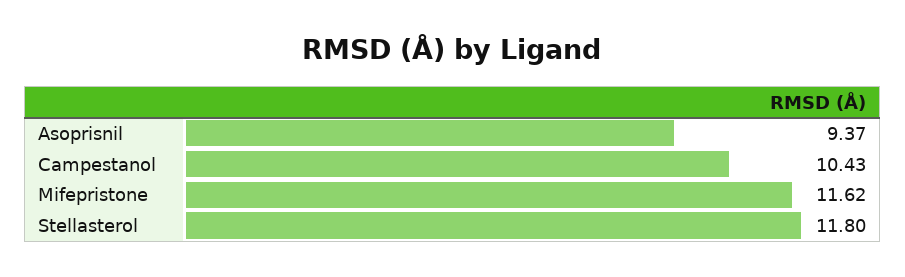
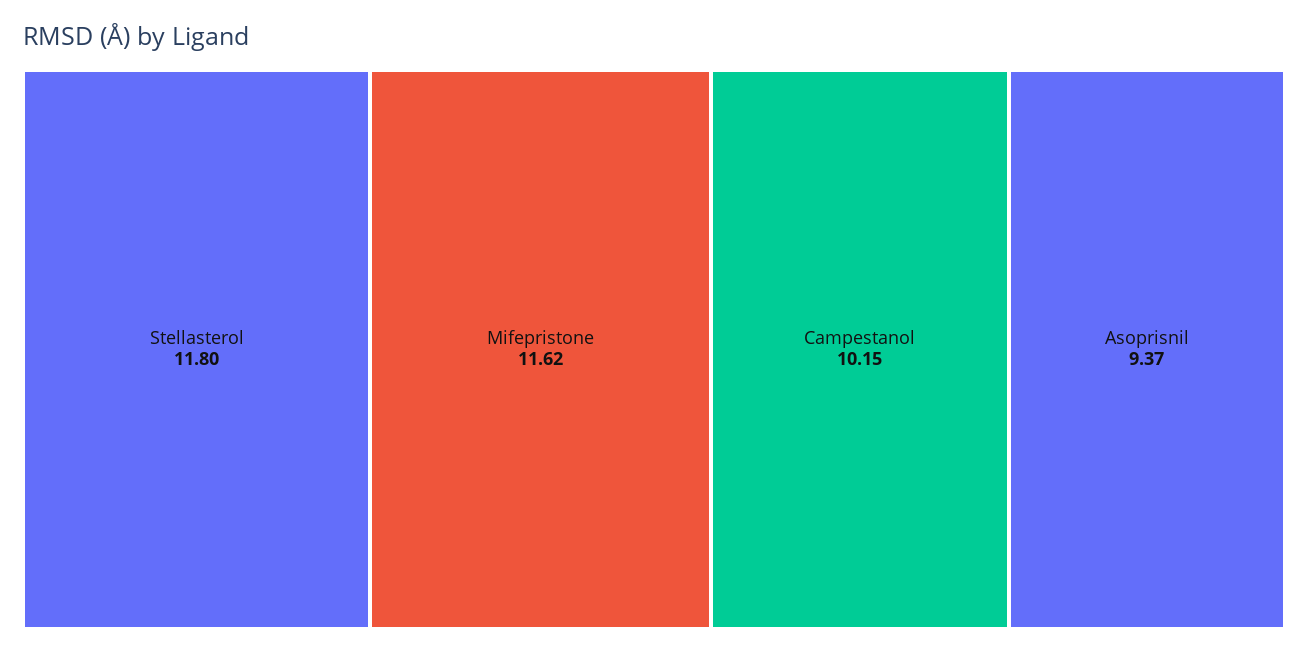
Campestanol: 10.43 -> 10.15

